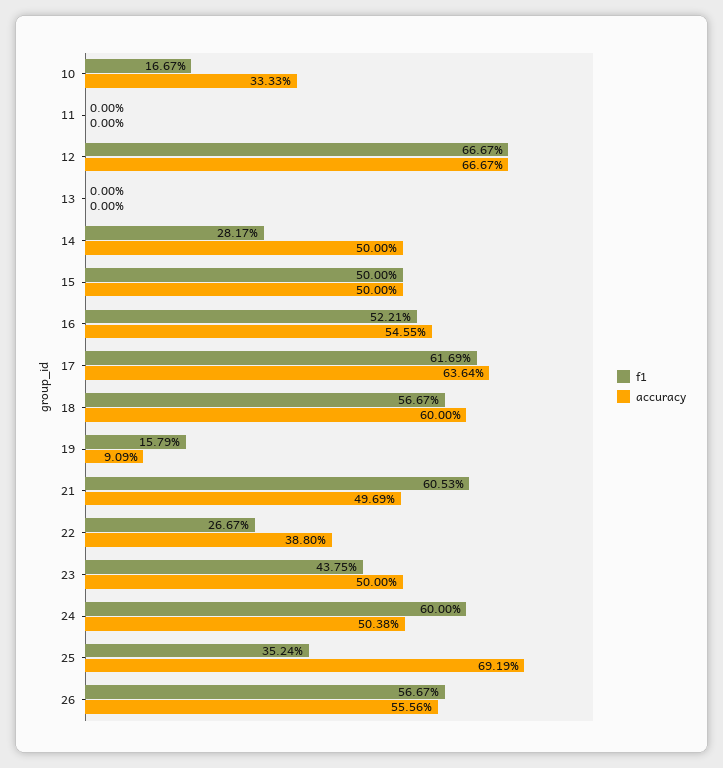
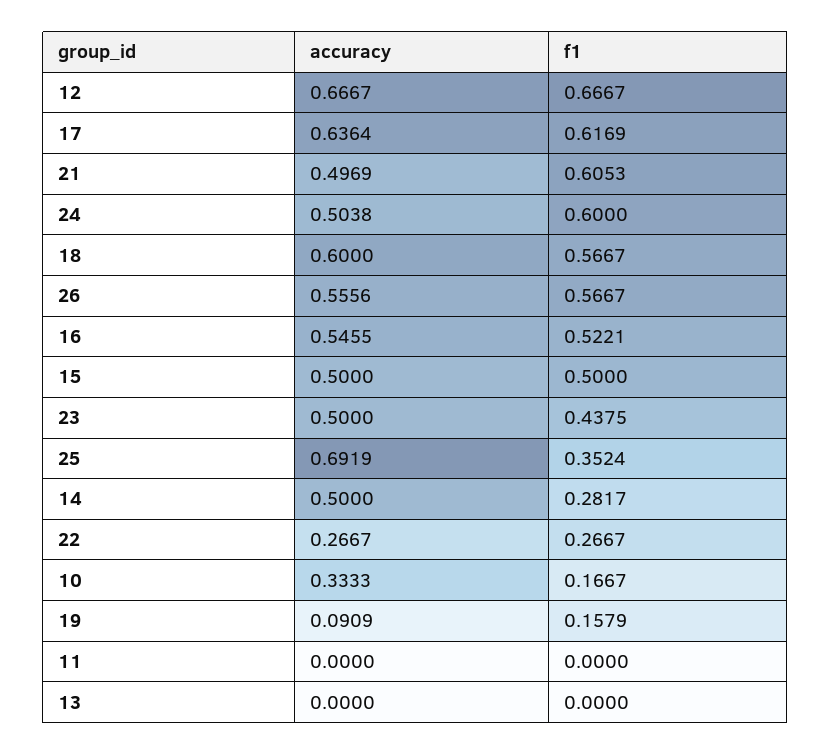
accuracy, 22: 0.388 -> 0.2667

